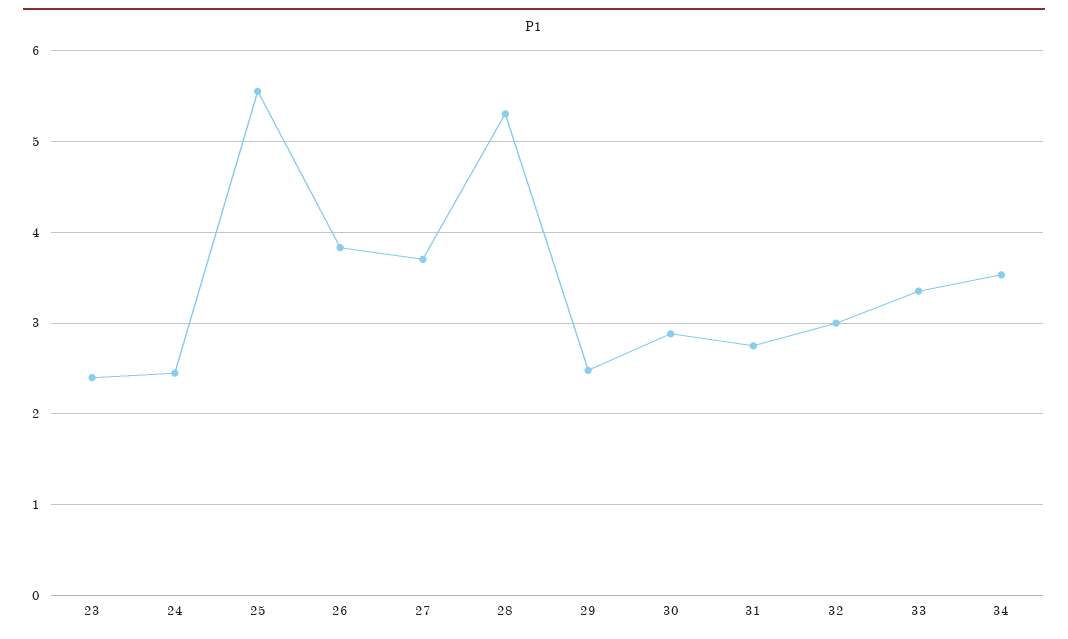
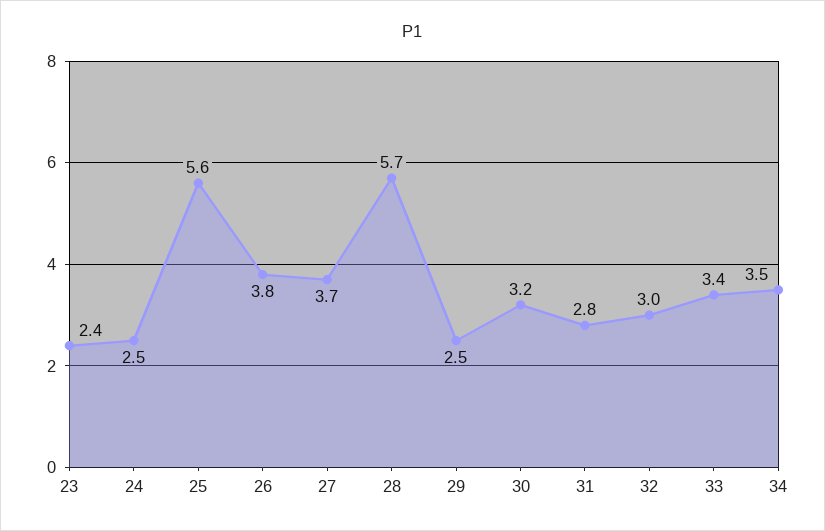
28: 5.3 -> 5.7
30: 2.9 -> 3.2

